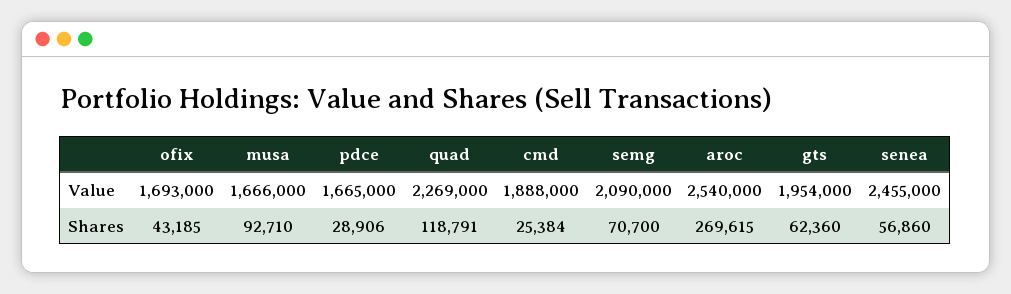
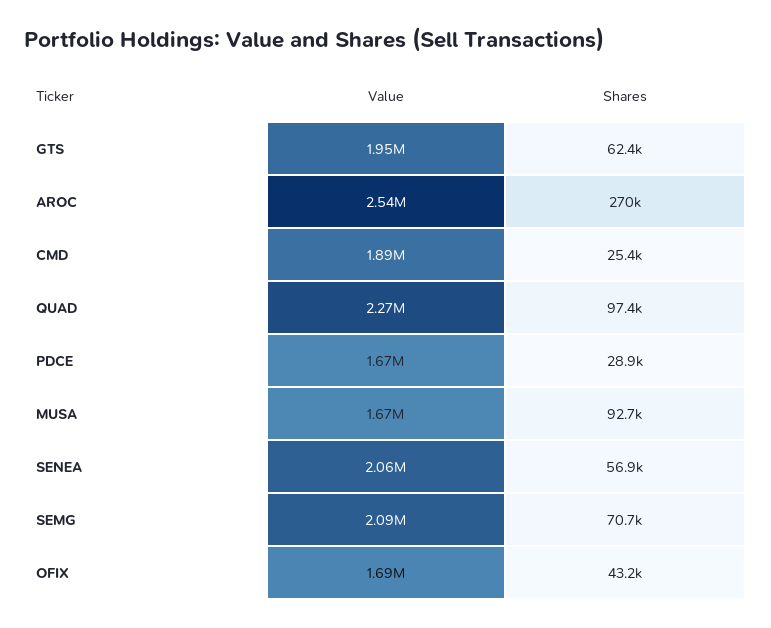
senea, Value: 2455000 -> 2060000
quad, Shares: 118791 -> 97400

